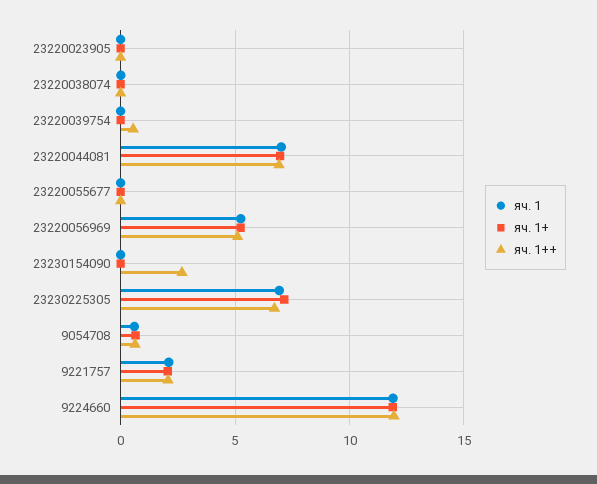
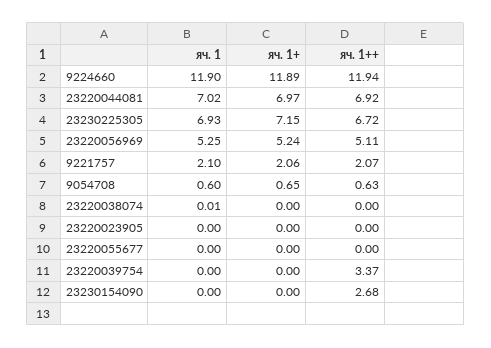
яч. 1++, 23220039754: 0.5 -> 3.37

